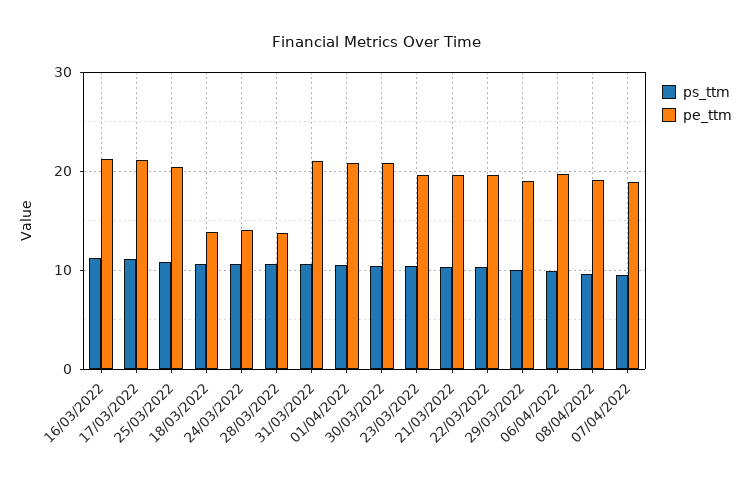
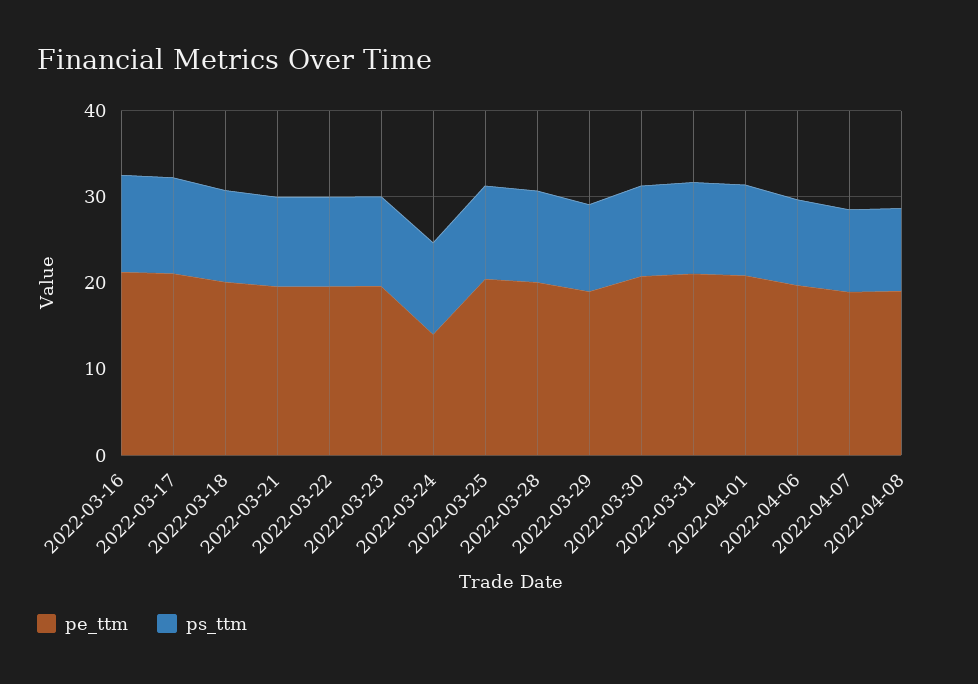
pe_ttm, 18/03/2022: 14 -> 20
pe_ttm, 28/03/2022: 14 -> 20

